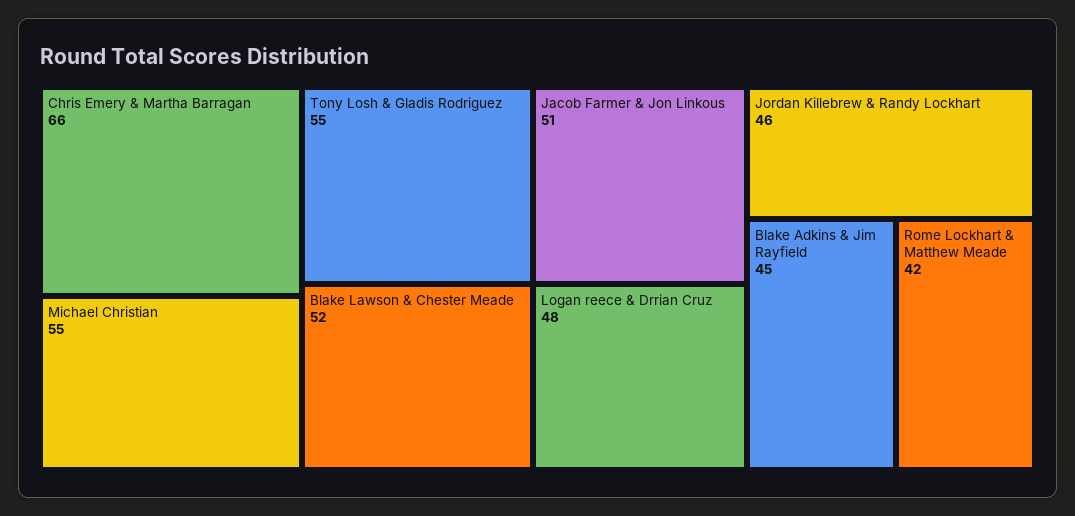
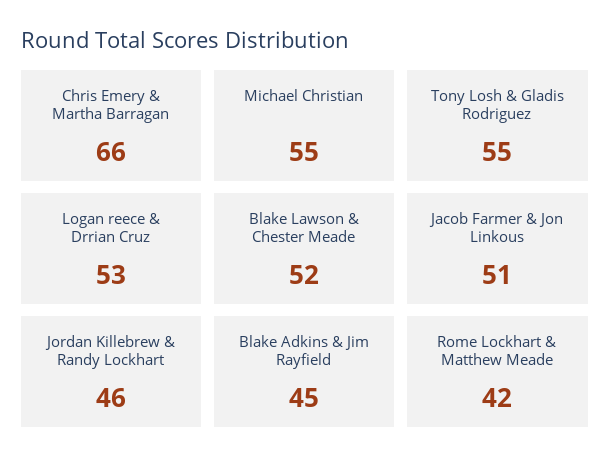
Logan reece & Drrian Cruz: 48 -> 53

